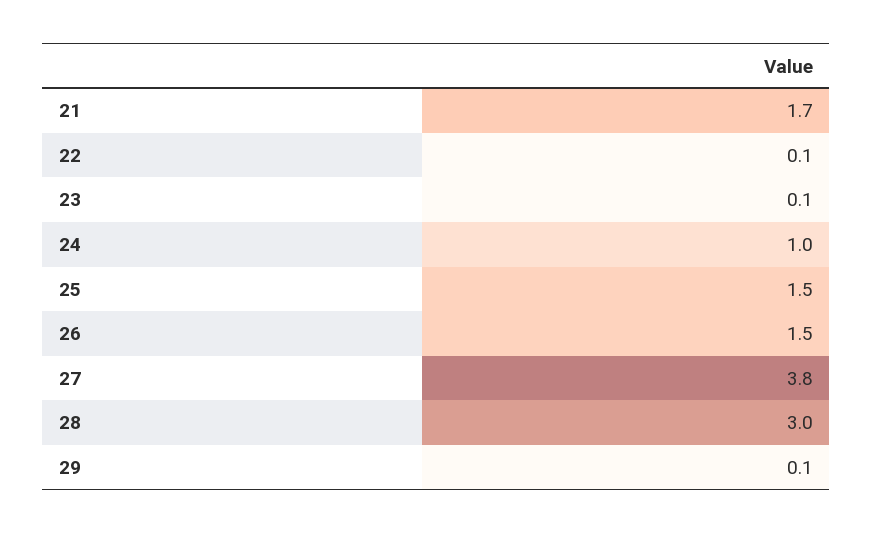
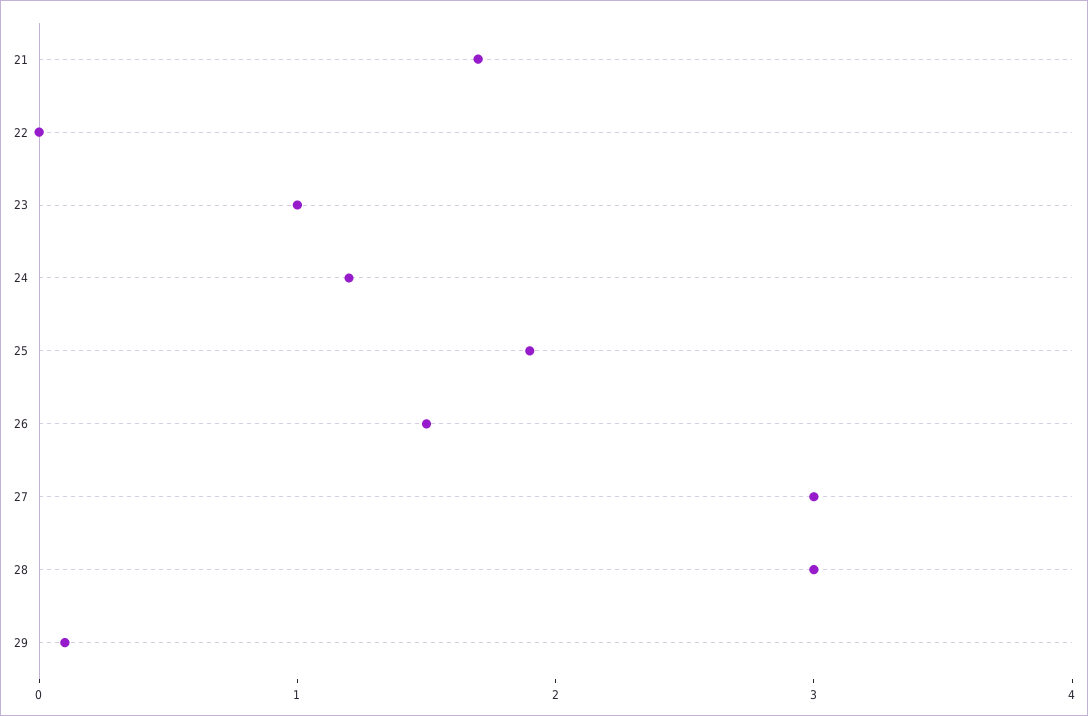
22: 0.1 -> 0
23: 0.1 -> 1
24: 1 -> 1.2
25: 1.5 -> 1.9
27: 3.8 -> 3

